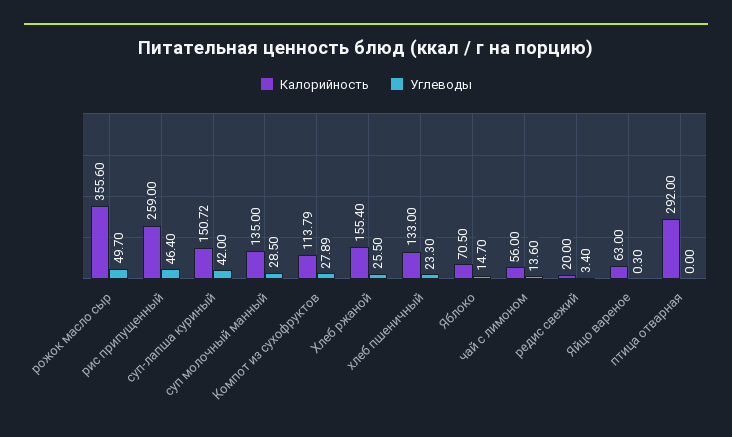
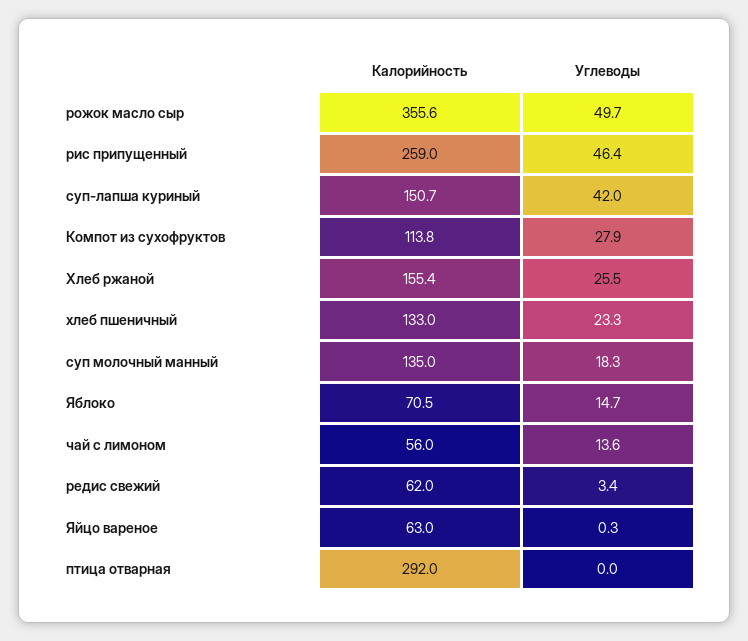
Углеводы, суп молочный манный: 28.5 -> 18.3
Калорийность, редис свежий: 20 -> 62

